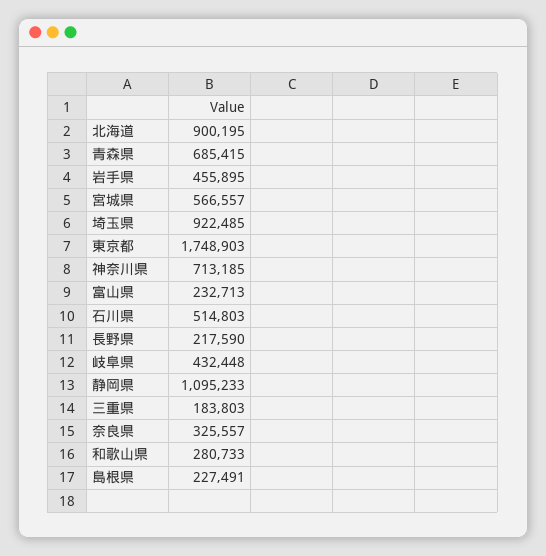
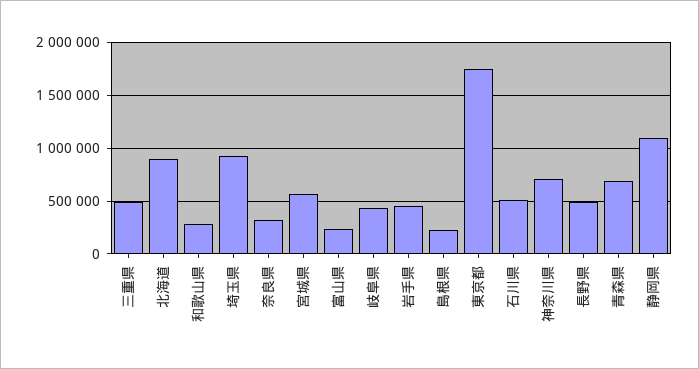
長野県: 217590 -> 500000
三重県: 183803 -> 500000

